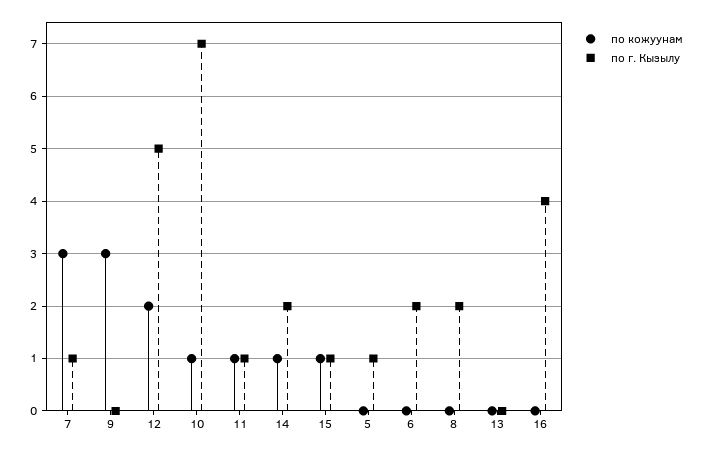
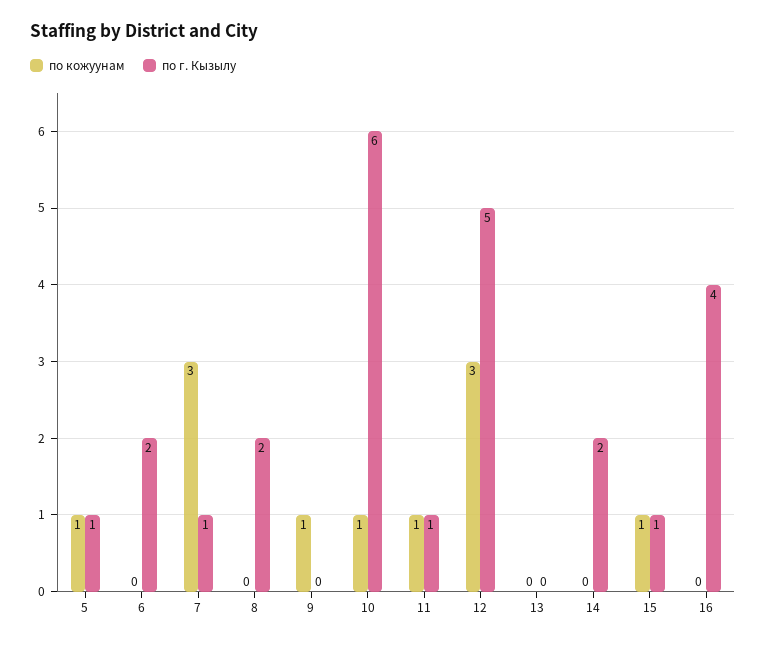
по кожуунам, 9: 3 -> 1
по кожуунам, 12: 2 -> 3
по г. Кызылу, 10: 7 -> 6
по кожуунам, 14: 1 -> 0
по кожуунам, 5: 0 -> 1

